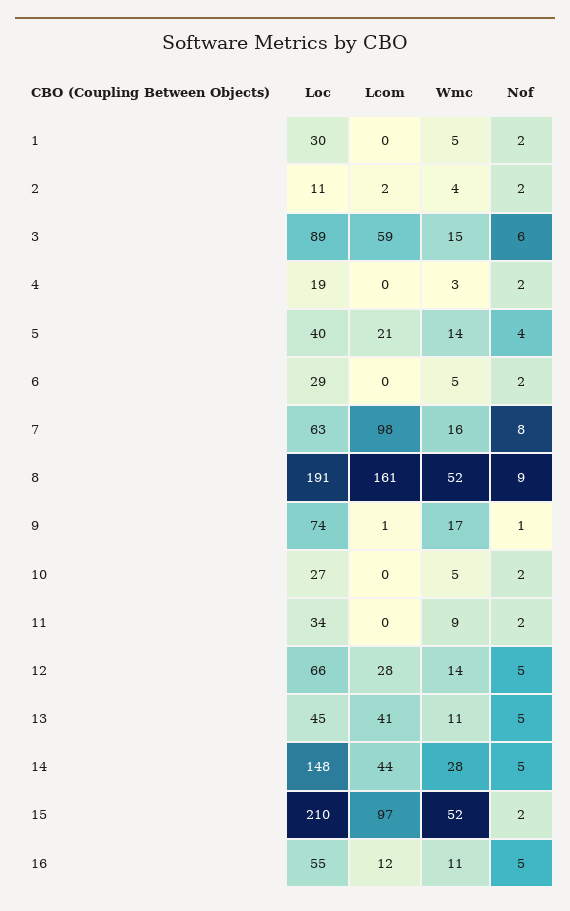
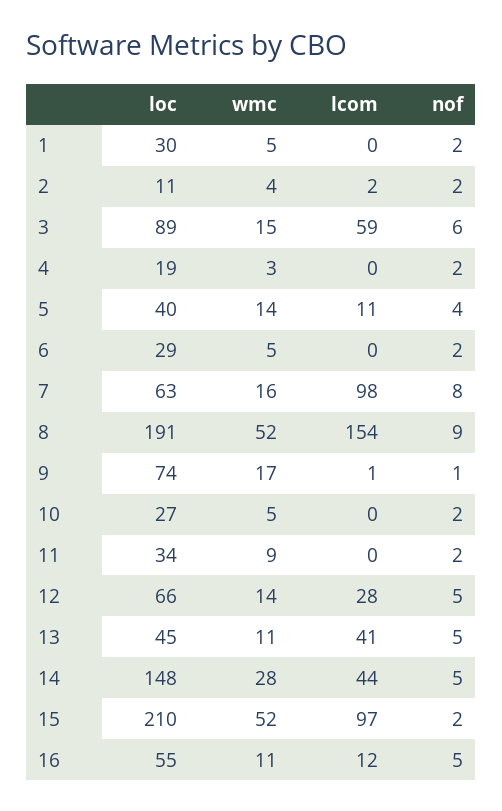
Lcom, 5: 21 -> 11
Lcom, 8: 161 -> 154

